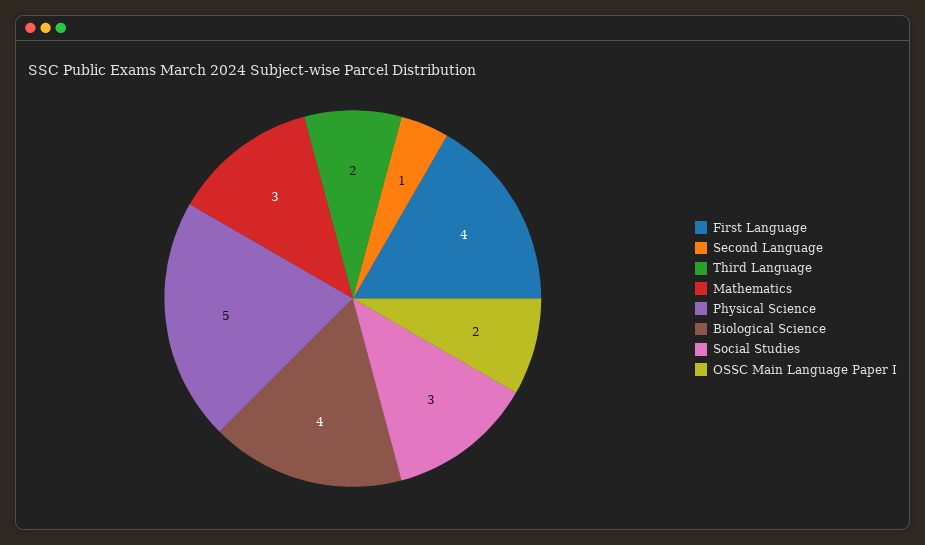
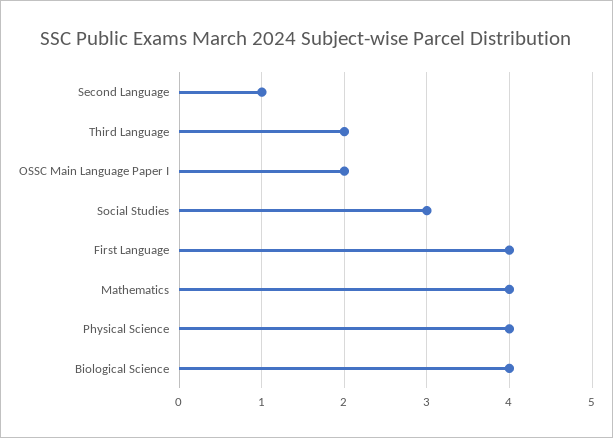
Mathematics: 3 -> 4
Physical Science: 5 -> 4

